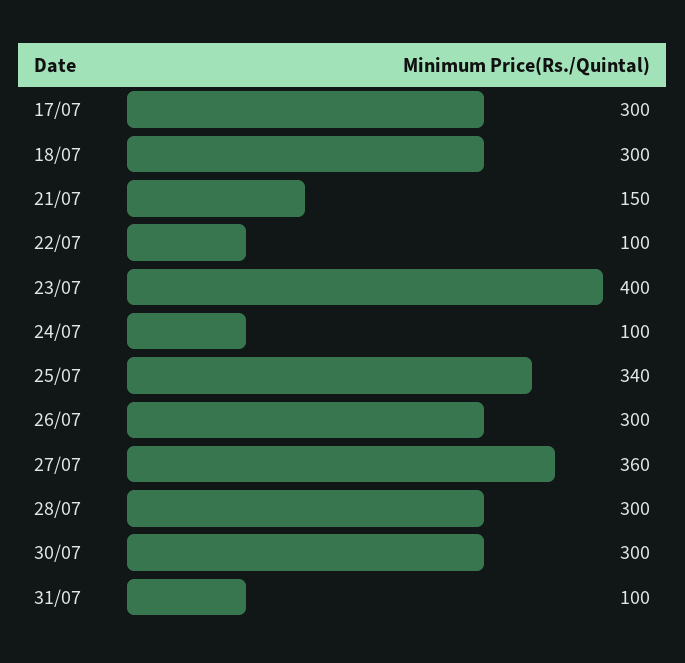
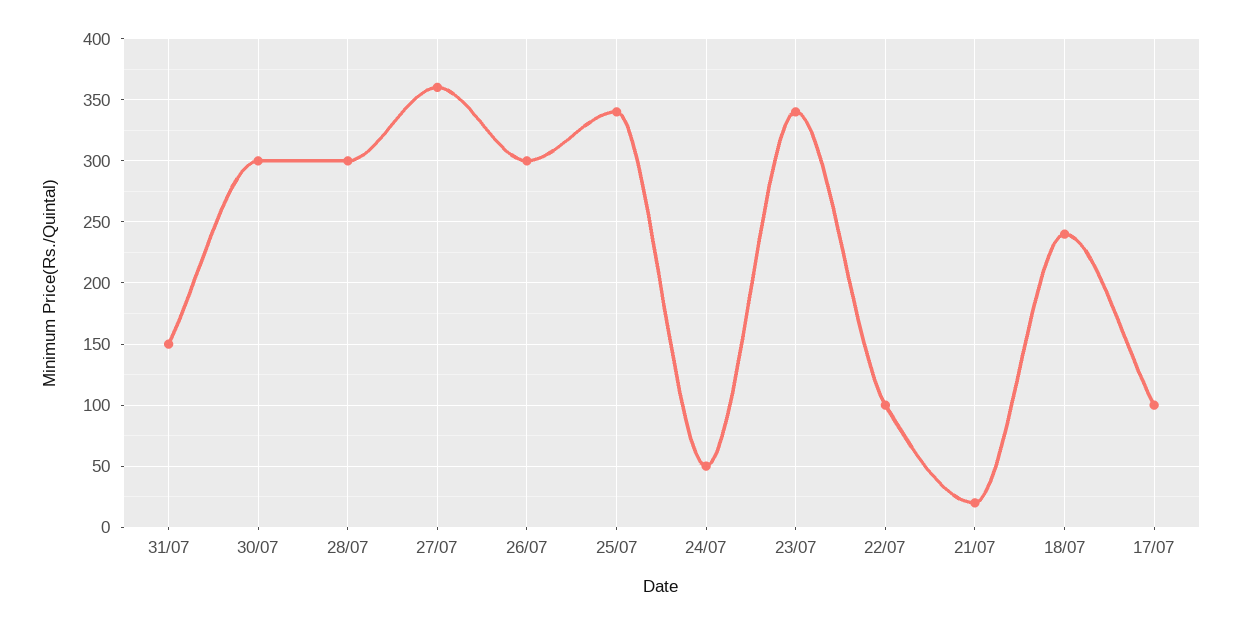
17/07: 300 -> 100
18/07: 300 -> 240
21/07: 150 -> 20
23/07: 400 -> 340
24/07: 100 -> 50
31/07: 100 -> 150

